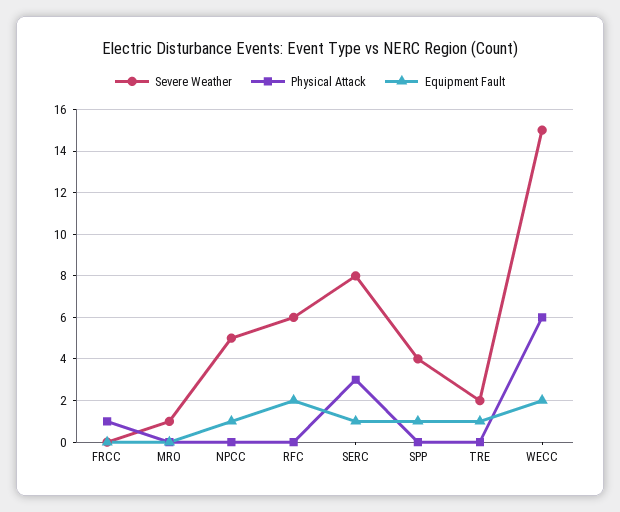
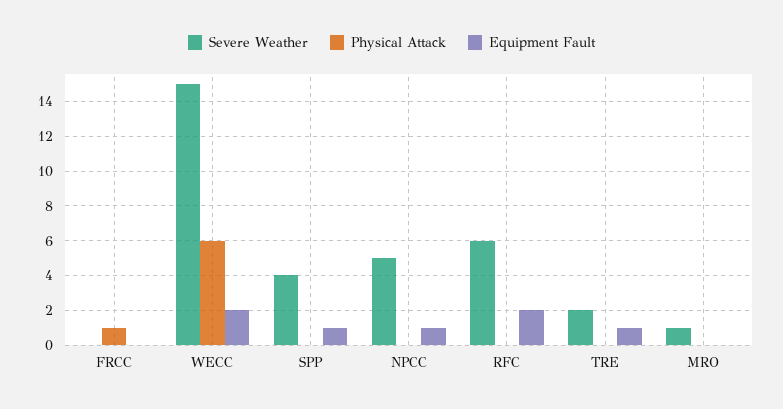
Severe Weather, SERC: 8 -> none
Physical Attack, SERC: 3 -> none
Equipment Fault, SERC: 1 -> none

